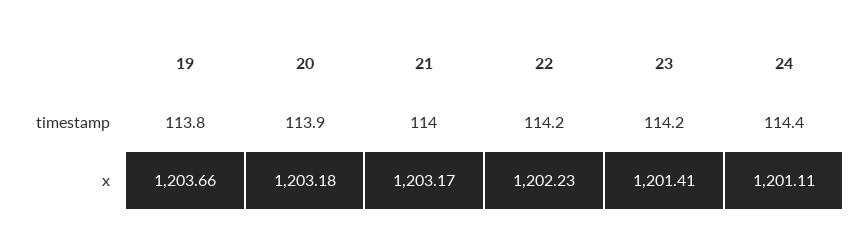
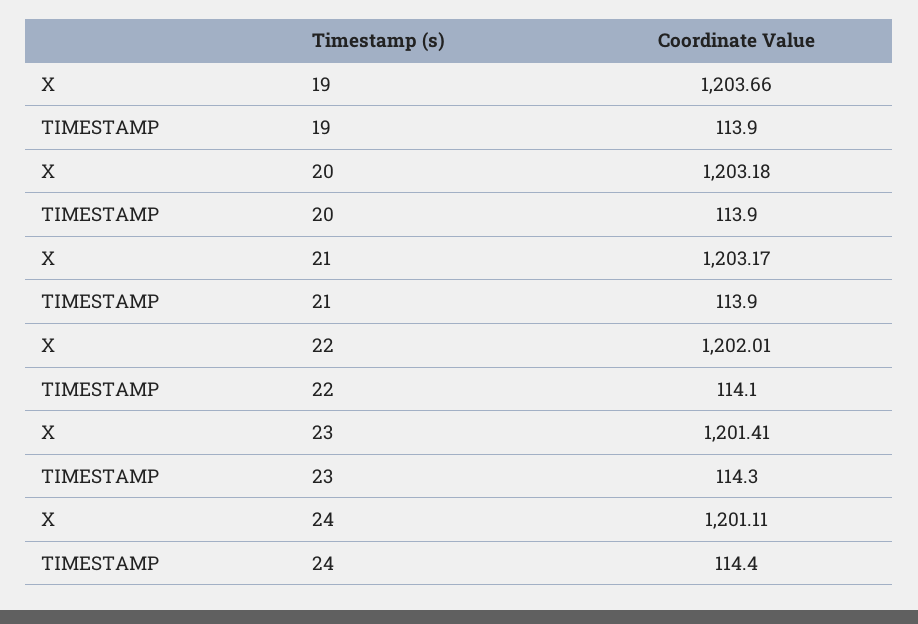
19, timestamp: 113.8 -> 113.9
21, timestamp: 114 -> 113.9
22, timestamp: 114.2 -> 114.1
23, timestamp: 114.2 -> 114.3
22, x: 1202.23 -> 1202.01

